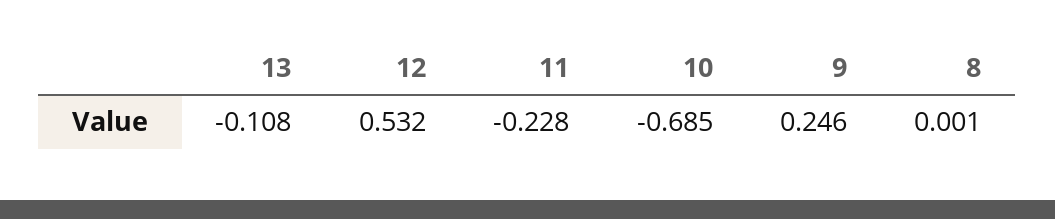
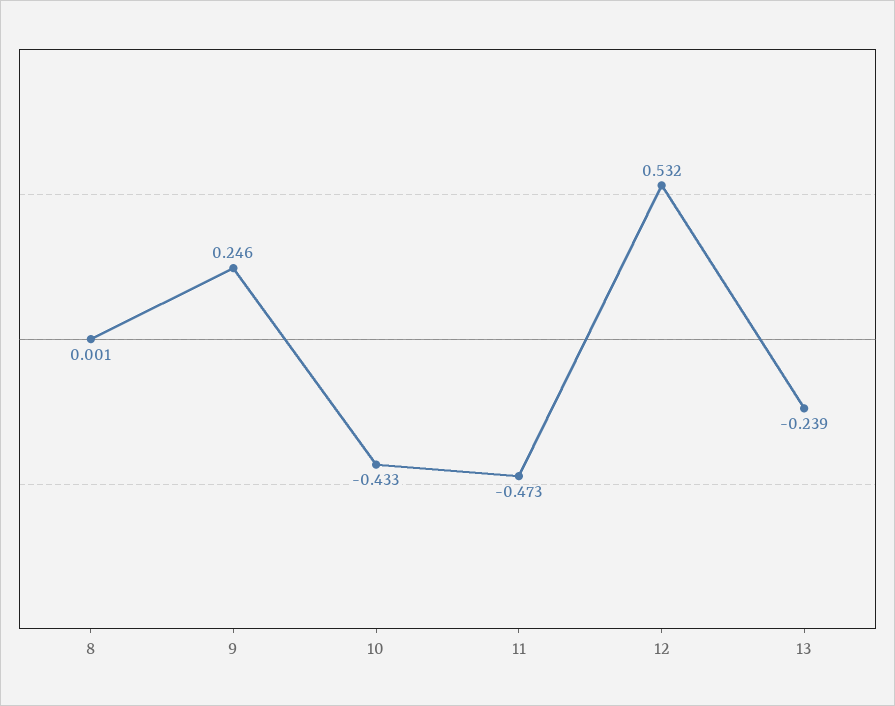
13: -0.108 -> -0.239
11: -0.228 -> -0.473
10: -0.685 -> -0.433

